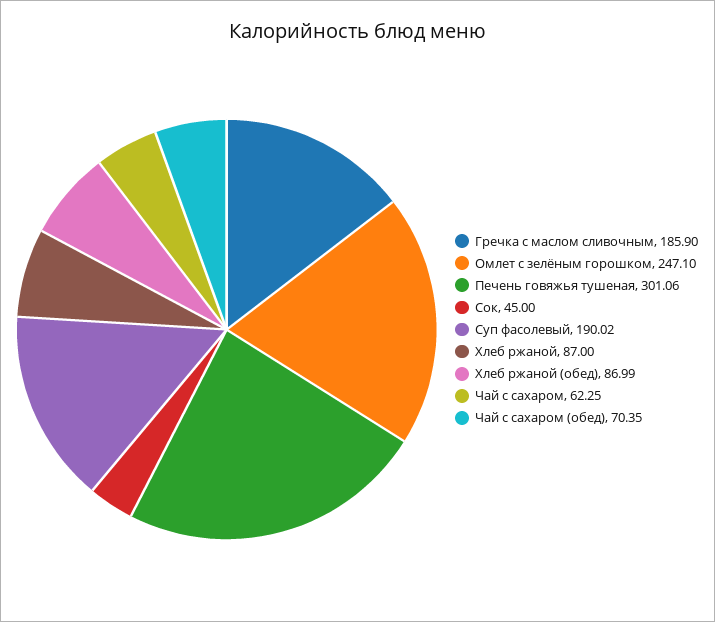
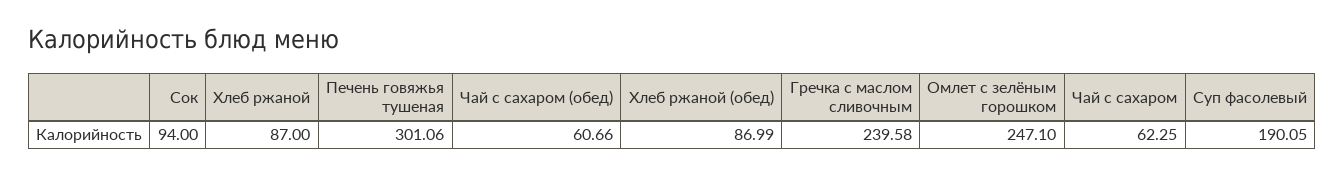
Гречка с маслом сливочным: 185.9 -> 239.58
Сок: 45 -> 94
Суп фасолевый: 190.02 -> 190.05
Чай с сахаром (обед): 70.35 -> 60.66

